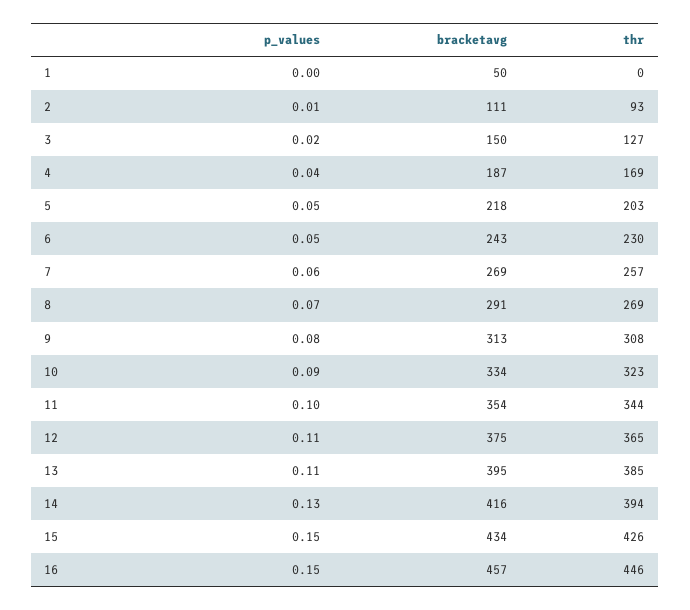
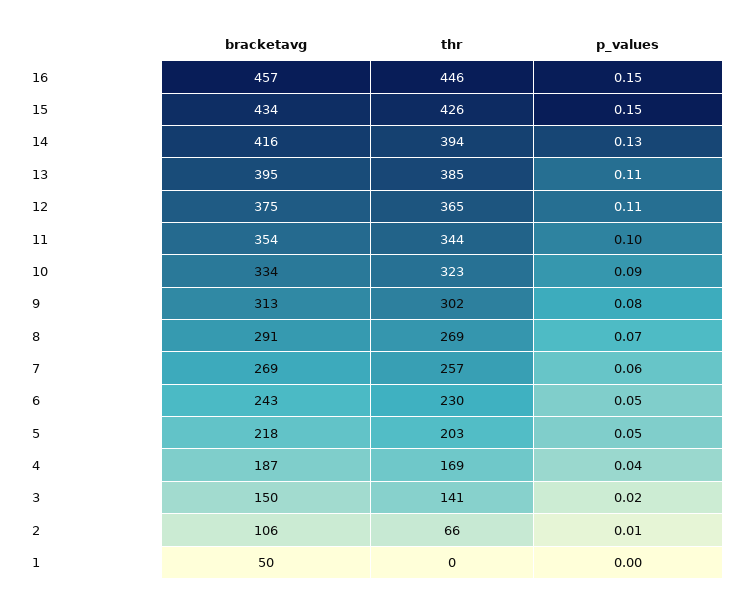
bracketavg, 2: 111 -> 106
thr, 2: 93 -> 66
thr, 3: 127 -> 141
thr, 9: 308 -> 302

